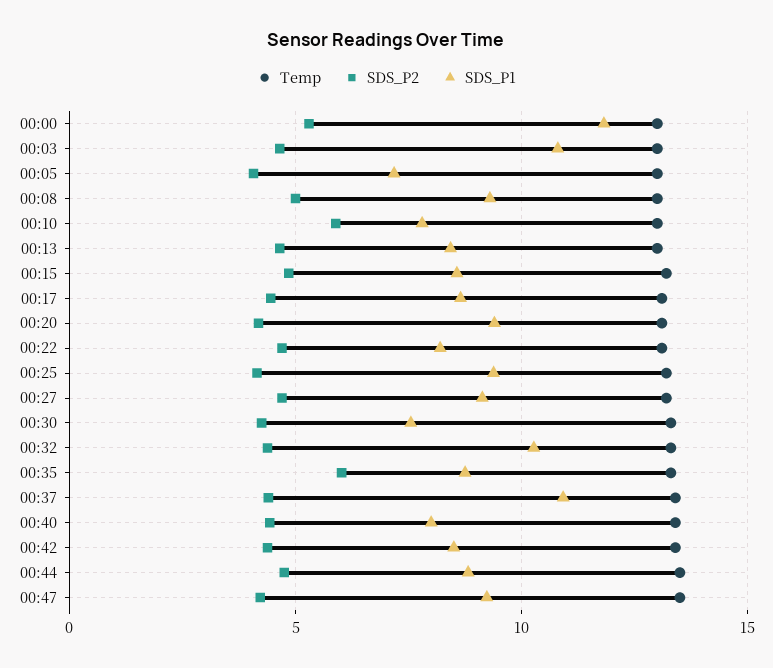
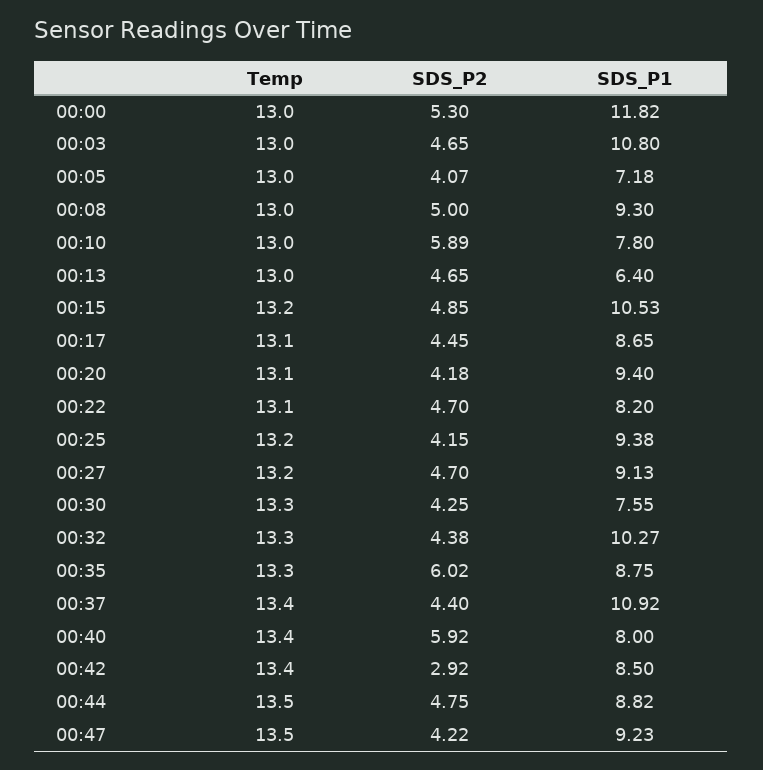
SDS_P1, 00:13: 8.5 -> 6.4
SDS_P1, 00:15: 8.5 -> 10.53
SDS_P2, 00:40: 4.5 -> 5.92
SDS_P2, 00:42: 4.5 -> 2.92

